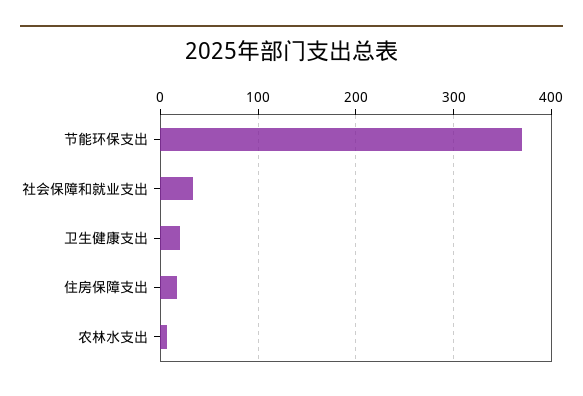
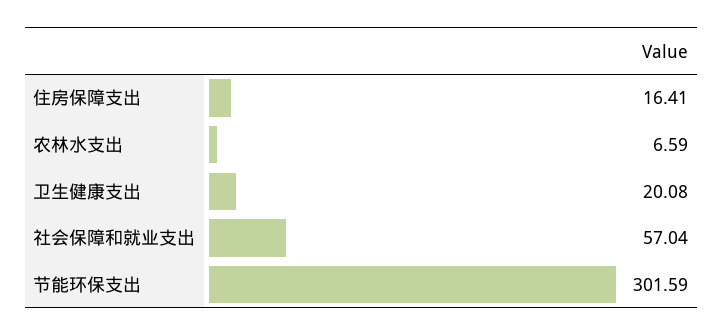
节能环保支出: 370 -> 301.59
社会保障和就业支出: 30 -> 57.04

